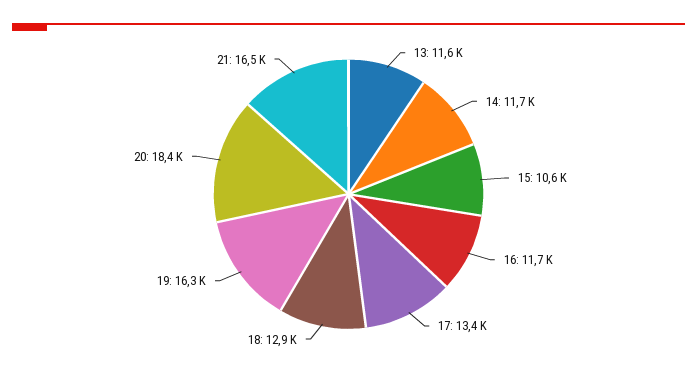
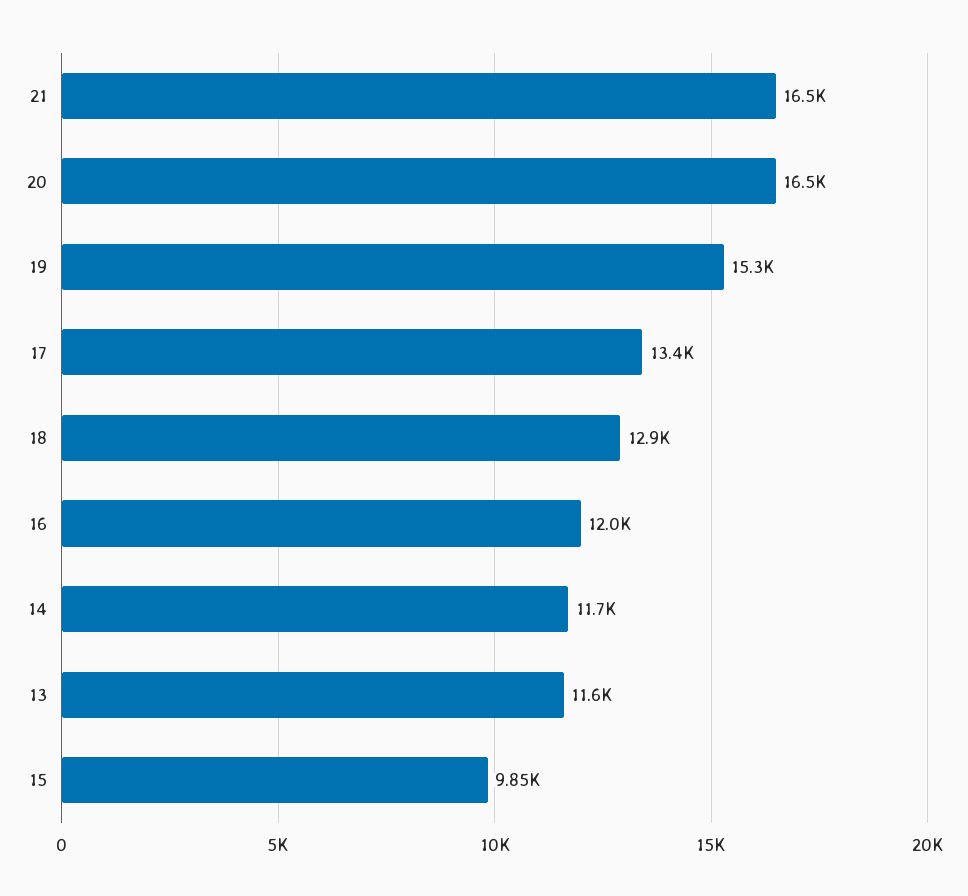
15: 10600 -> 9850
16: 11700 -> 12000
19: 16300 -> 15300
20: 18400 -> 16500

